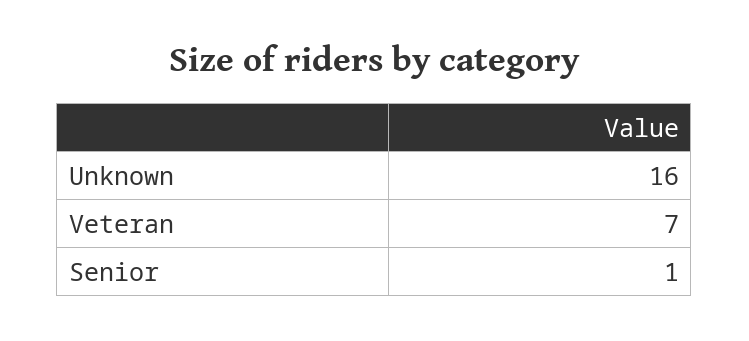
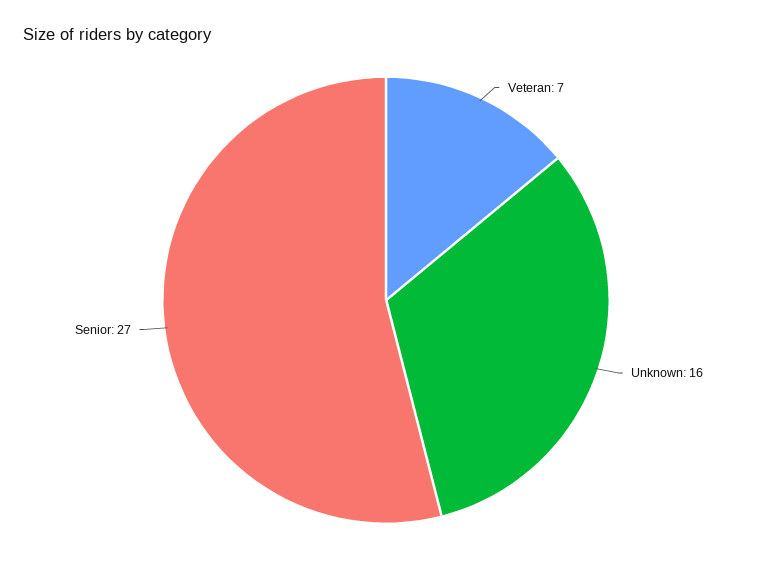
Senior: 1 -> 27

